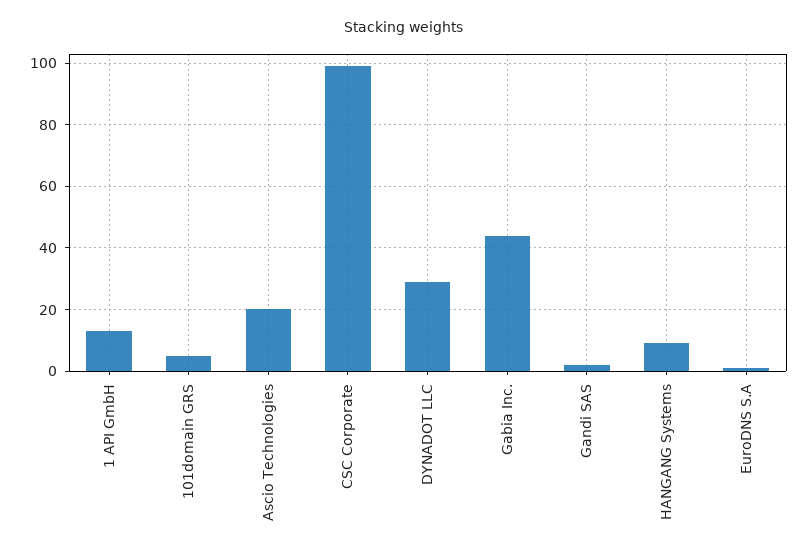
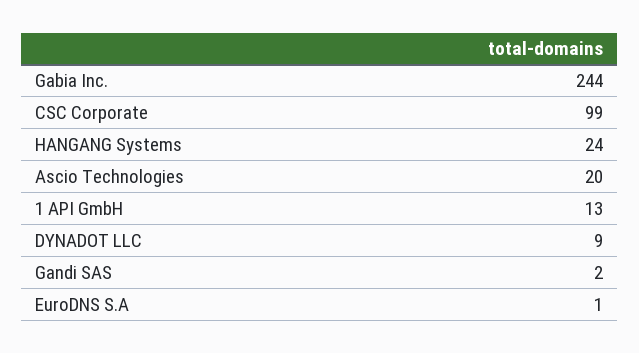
101domain GRS: 5 -> none
DYNADOT LLC: 30 -> 9
Gabia Inc.: 45 -> 244
HANGANG Systems: 10 -> 24

